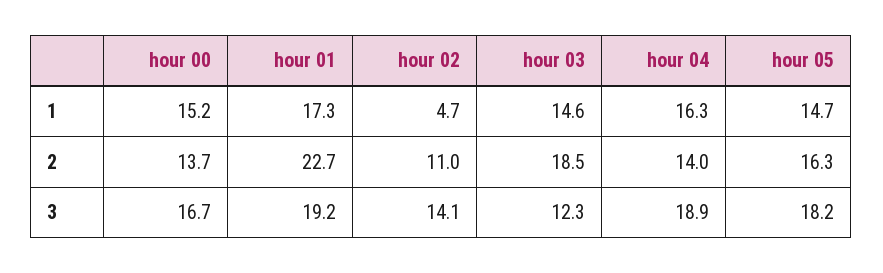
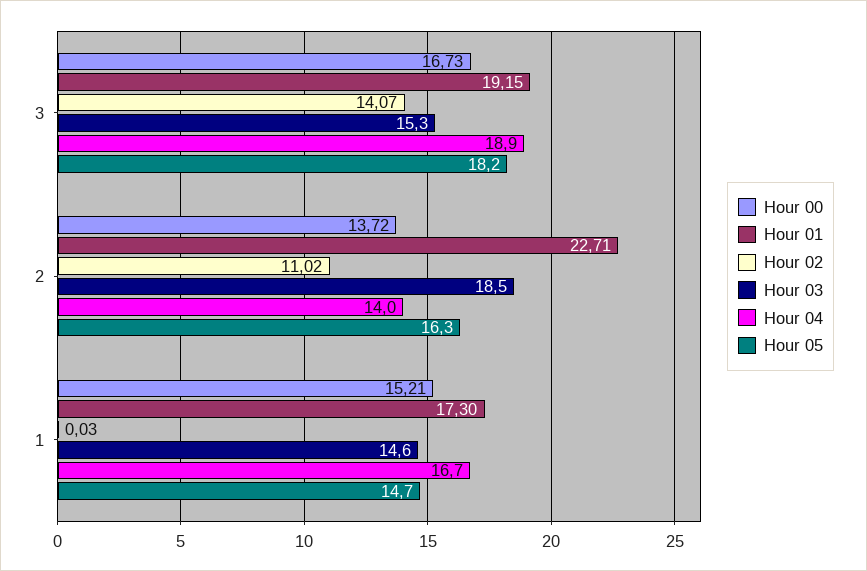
hour 02, 1: 4.7 -> 0.03
hour 04, 1: 16.3 -> 16.7
hour 03, 3: 12.3 -> 15.3

